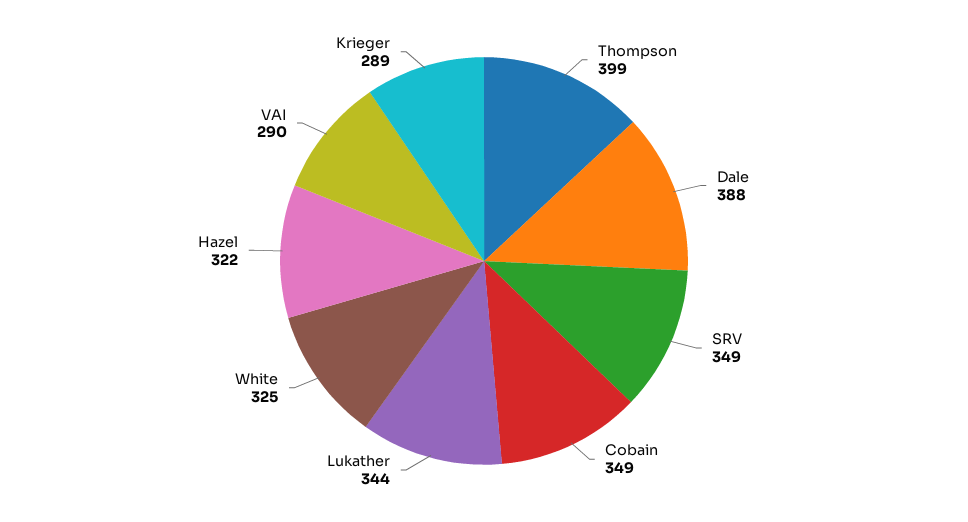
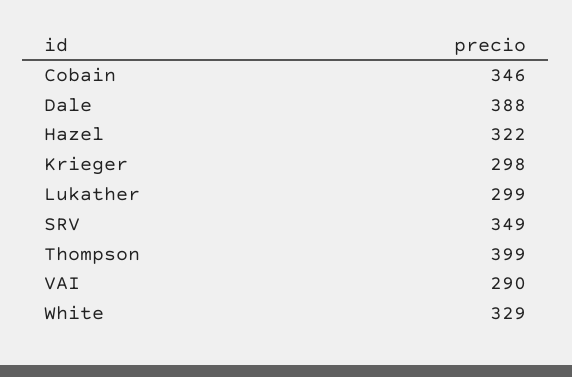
Cobain: 349 -> 346
Lukather: 344 -> 299
White: 325 -> 329
Krieger: 289 -> 298

